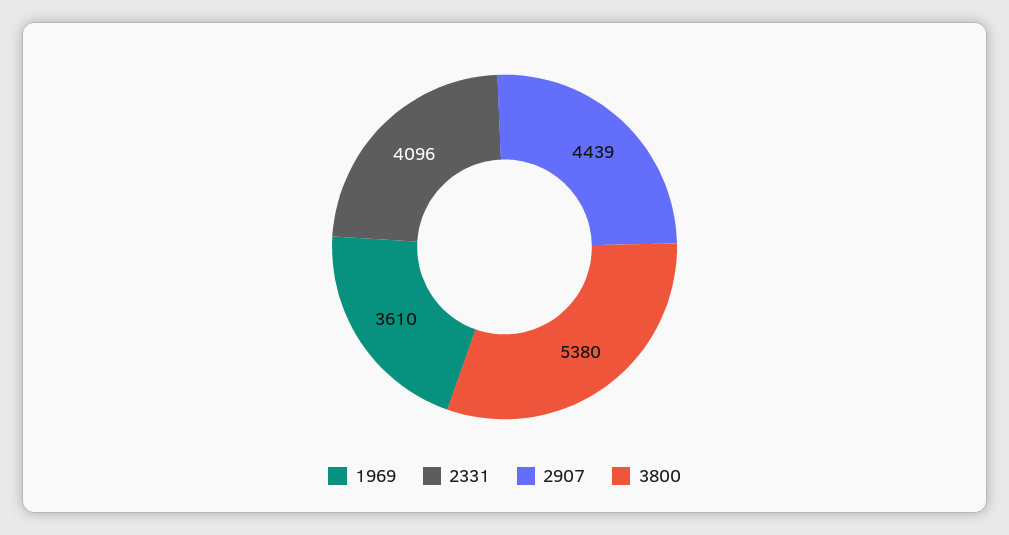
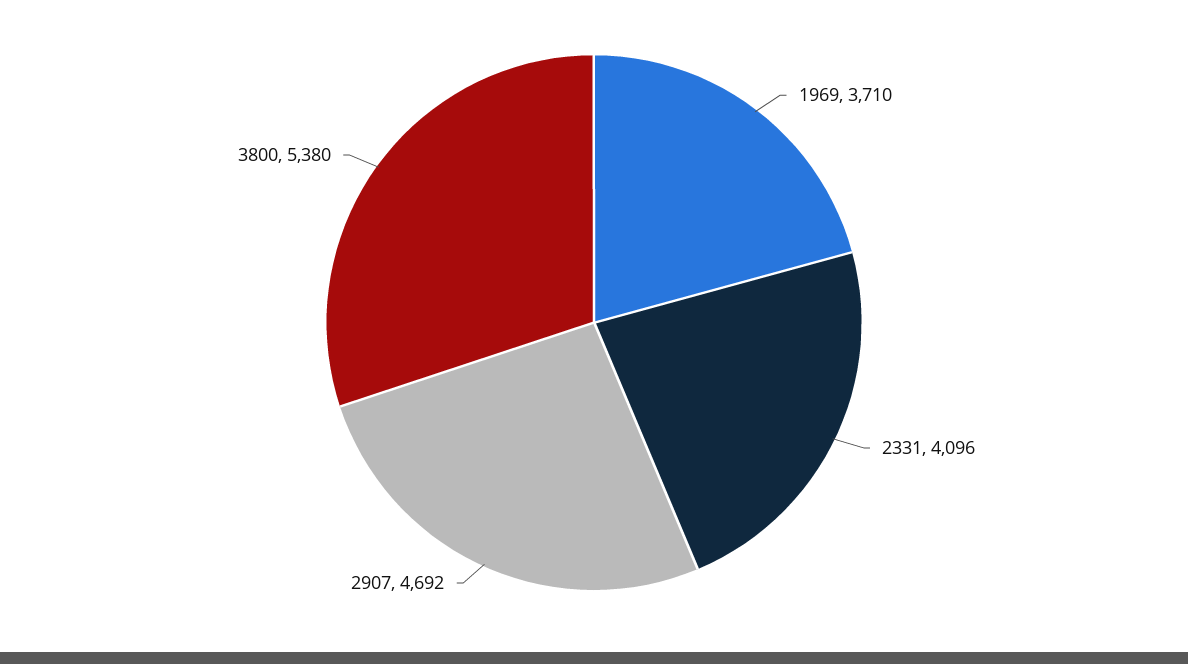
1969: 3610 -> 3710
2907: 4439 -> 4692

